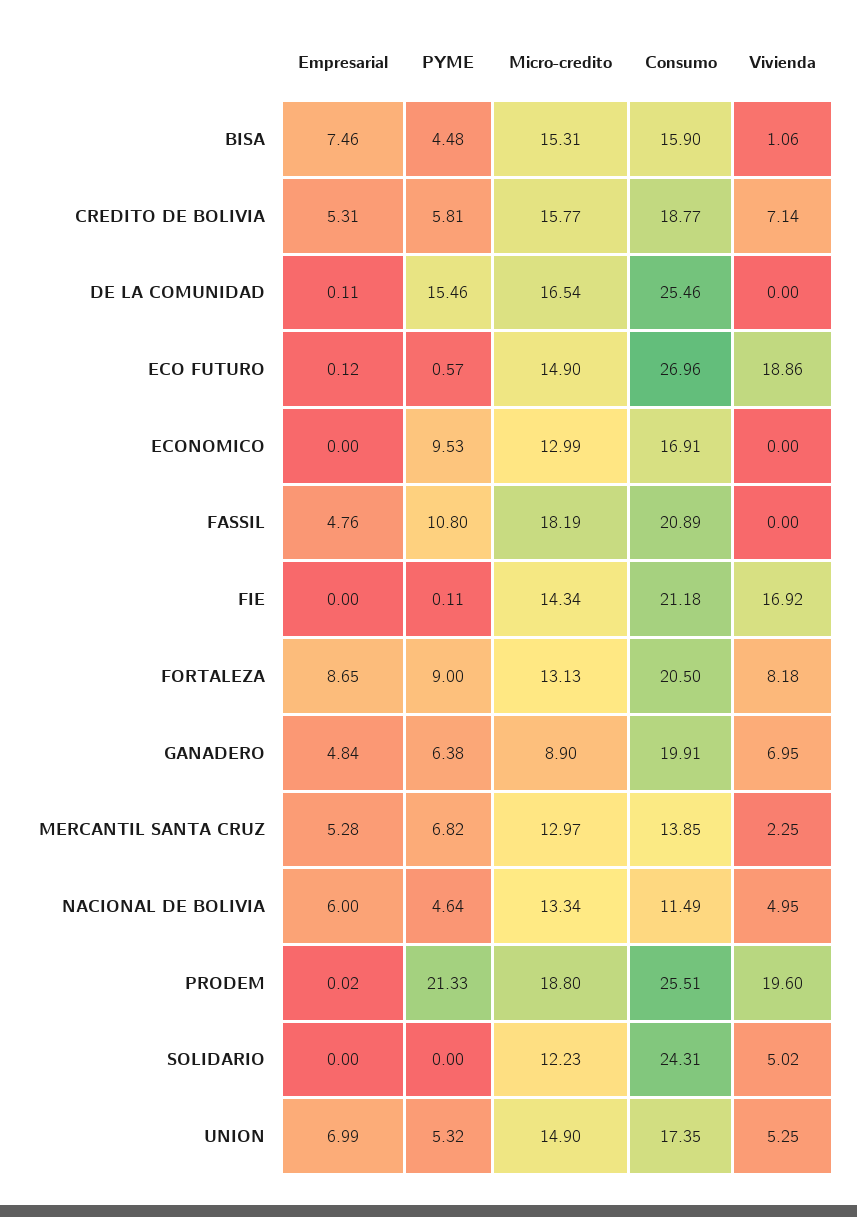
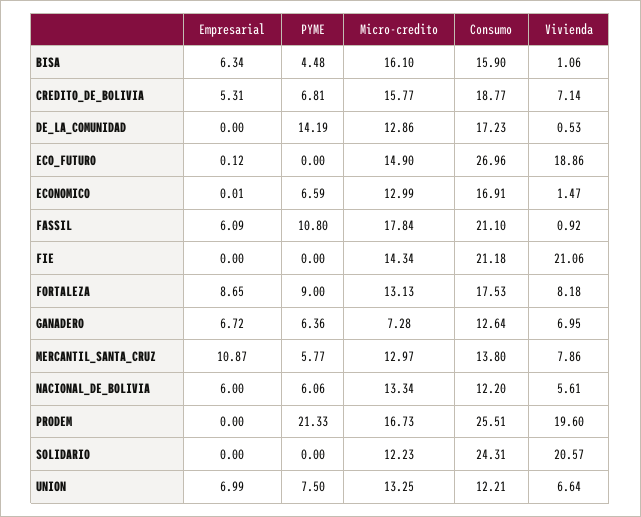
Empresarial, BISA: 7.46 -> 6.34
Micro-credito, BISA: 15.31 -> 16.1
PYME, CREDITO DE BOLIVIA: 5.81 -> 6.81
Empresarial, DE LA COMUNIDAD: 0.11 -> 0
PYME, DE LA COMUNIDAD: 15.46 -> 14.19
Micro-credito, DE LA COMUNIDAD: 16.54 -> 12.86
Consumo, DE LA COMUNIDAD: 25.46 -> 17.23
Vivienda, DE LA COMUNIDAD: 0 -> 0.53
PYME, ECO FUTURO: 0.57 -> 0
Empresarial, ECONOMICO: 0 -> 0.01
PYME, ECONOMICO: 9.53 -> 6.59
Vivienda, ECONOMICO: 0 -> 1.47
Empresarial, FASSIL: 4.76 -> 6.09
Micro-credito, FASSIL: 18.19 -> 17.84
Consumo, FASSIL: 20.89 -> 21.1
Vivienda, FASSIL: 0 -> 0.92
PYME, FIE: 0.11 -> 0
Vivienda, FIE: 16.92 -> 21.06
Consumo, FORTALEZA: 20.5 -> 17.53
Empresarial, GANADERO: 4.84 -> 6.72
PYME, GANADERO: 6.38 -> 6.36
Micro-credito, GANADERO: 8.9 -> 7.28
Consumo, GANADERO: 19.91 -> 12.64
Empresarial, MERCANTIL SANTA CRUZ: 5.28 -> 10.87
PYME, MERCANTIL SANTA CRUZ: 6.82 -> 5.77
Consumo, MERCANTIL SANTA CRUZ: 13.85 -> 13.8
Vivienda, MERCANTIL SANTA CRUZ: 2.25 -> 7.86
PYME, NACIONAL DE BOLIVIA: 4.64 -> 6.06
Consumo, NACIONAL DE BOLIVIA: 11.49 -> 12.2
Vivienda, NACIONAL DE BOLIVIA: 4.95 -> 5.61
Empresarial, PRODEM: 0.02 -> 0
Micro-credito, PRODEM: 18.8 -> 16.73
Vivienda, SOLIDARIO: 5.02 -> 20.57
PYME, UNION: 5.32 -> 7.5
Micro-credito, UNION: 14.9 -> 13.25
Consumo, UNION: 17.35 -> 12.21
Vivienda, UNION: 5.25 -> 6.64

